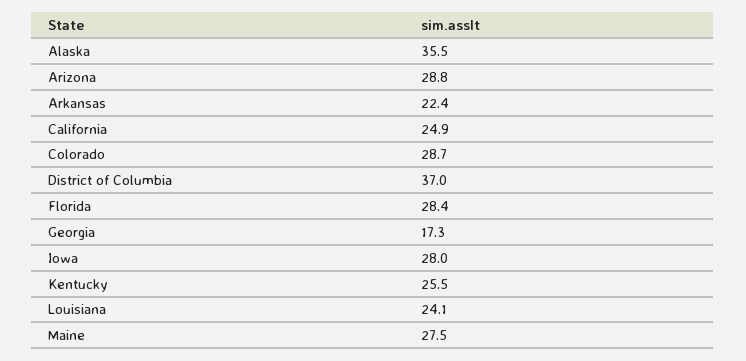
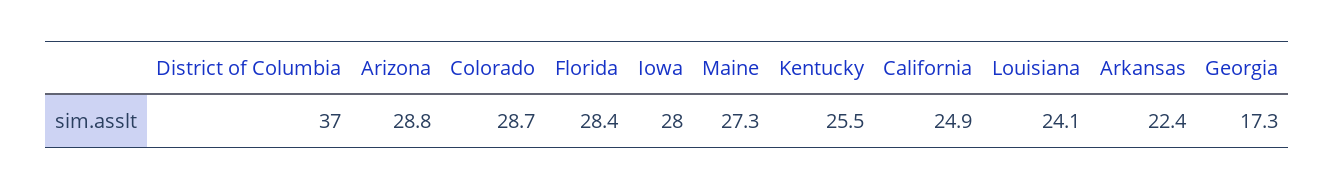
Alaska: 35.5 -> none
Maine: 27.5 -> 27.3

